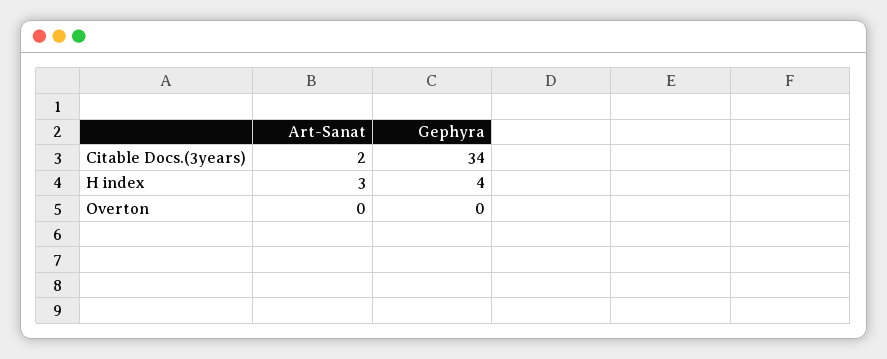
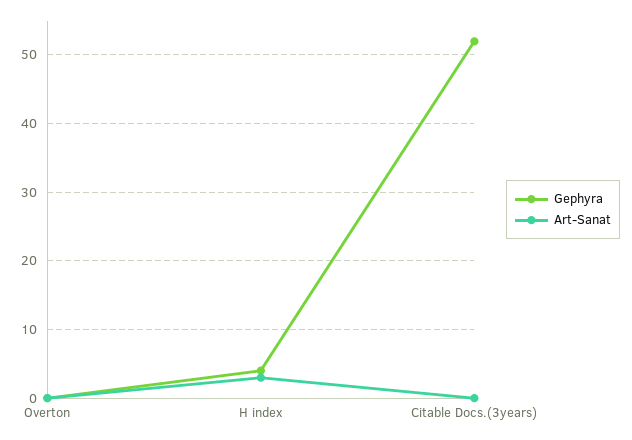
Art-Sanat, Citable Docs.(3years): 2 -> 0
Gephyra, Citable Docs.(3years): 34 -> 52

